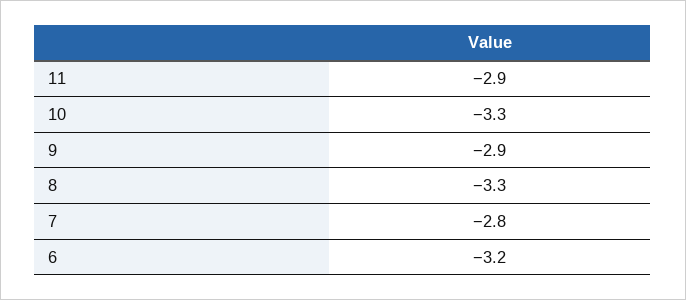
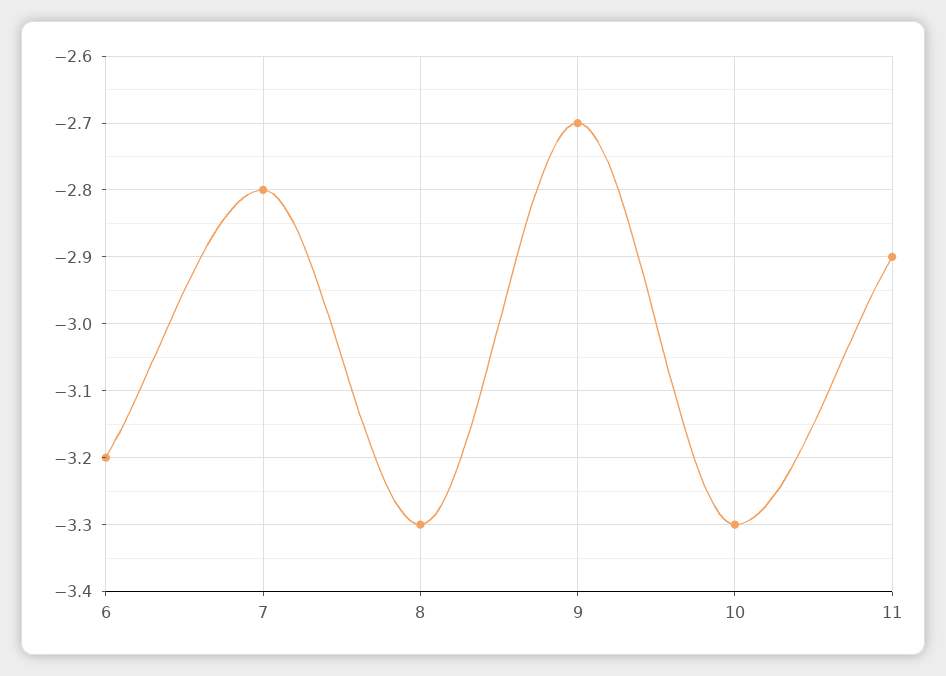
9: -2.9 -> -2.7

